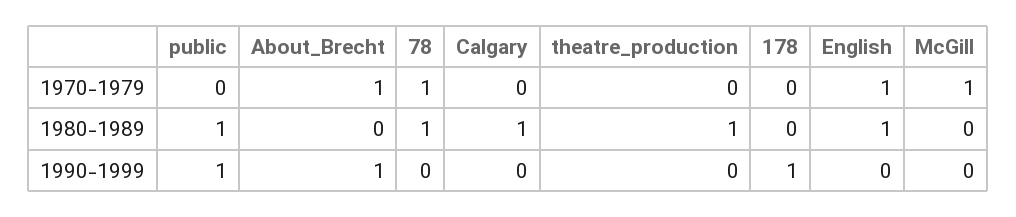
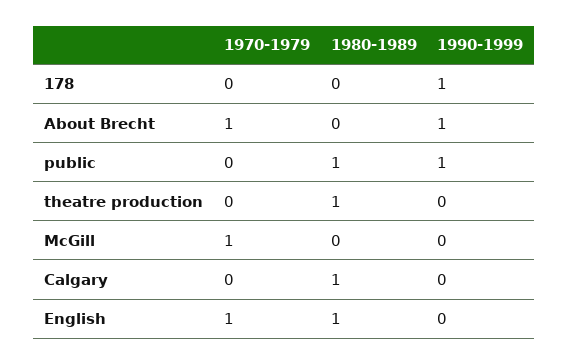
78, 1970-1979: 1 -> none
78, 1980-1989: 1 -> none
78, 1990-1999: 0 -> none

